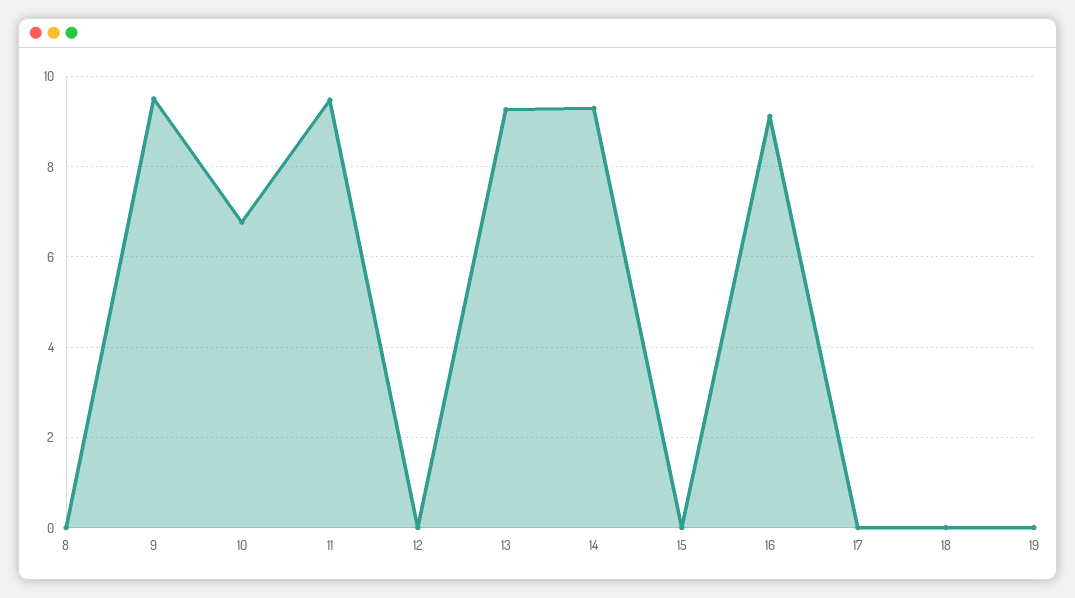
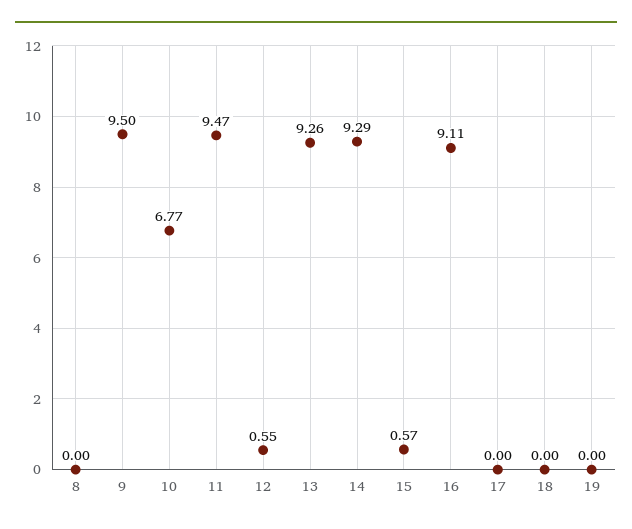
12: 0 -> 0.55
15: 0 -> 0.57

